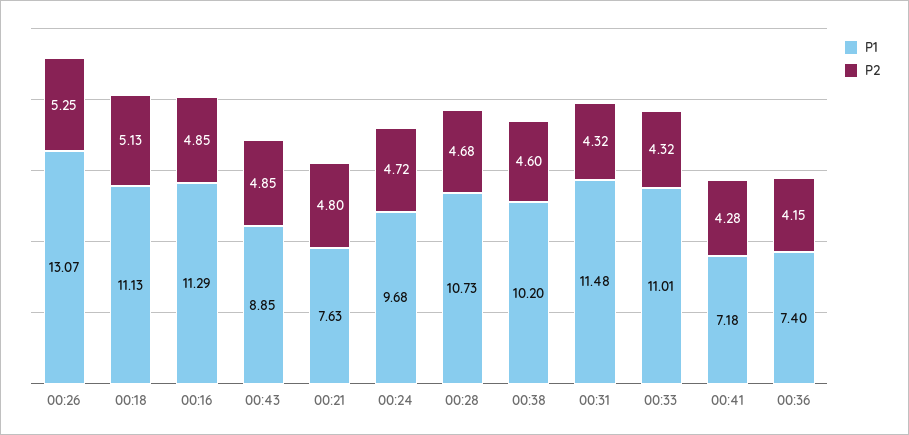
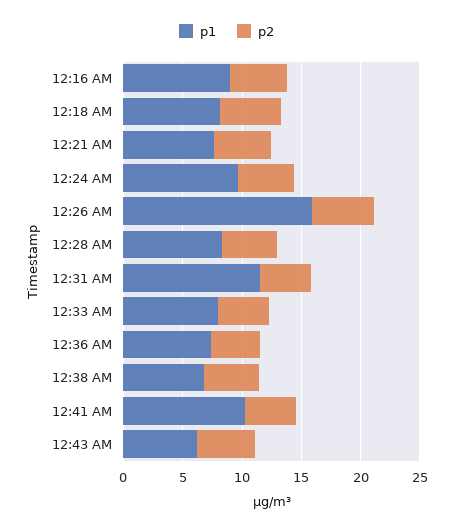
P1, 00:26: 13.07 -> 16
P1, 00:18: 11.13 -> 8
P1, 00:16: 11.29 -> 9
P1, 00:43: 8.85 -> 6
P1, 00:28: 10.73 -> 8
P1, 00:38: 10.2 -> 7
P1, 00:33: 11.01 -> 8
P1, 00:41: 7.18 -> 10

